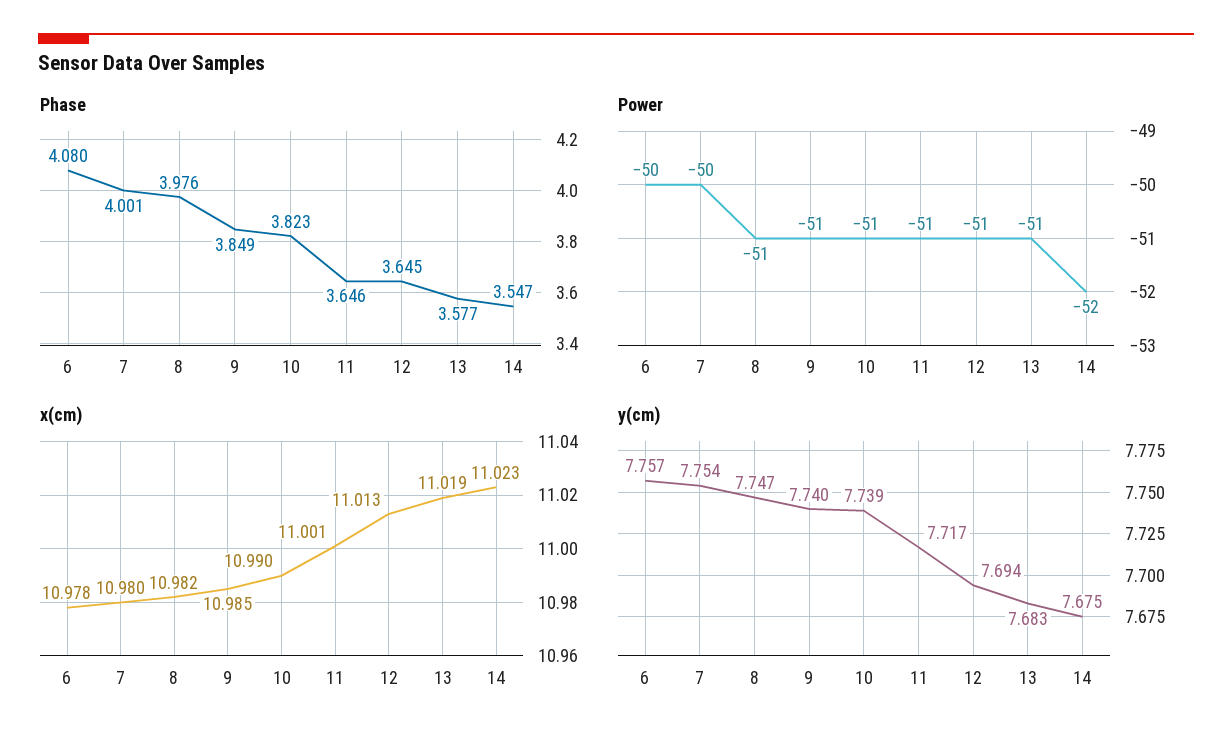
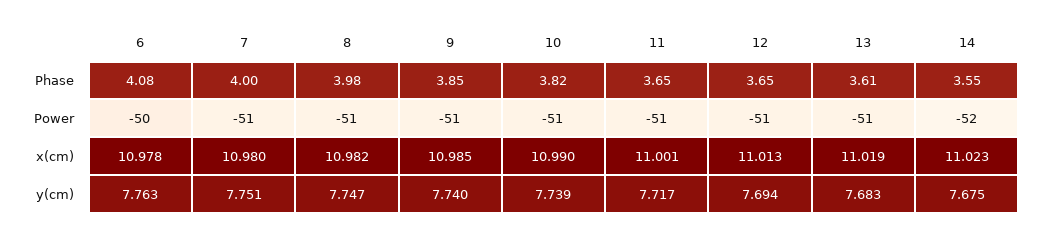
Phase, 13: 3.577 -> 3.61
Power, 7: -50 -> -51
y(cm), 6: 7.757 -> 7.763
y(cm), 7: 7.754 -> 7.751

